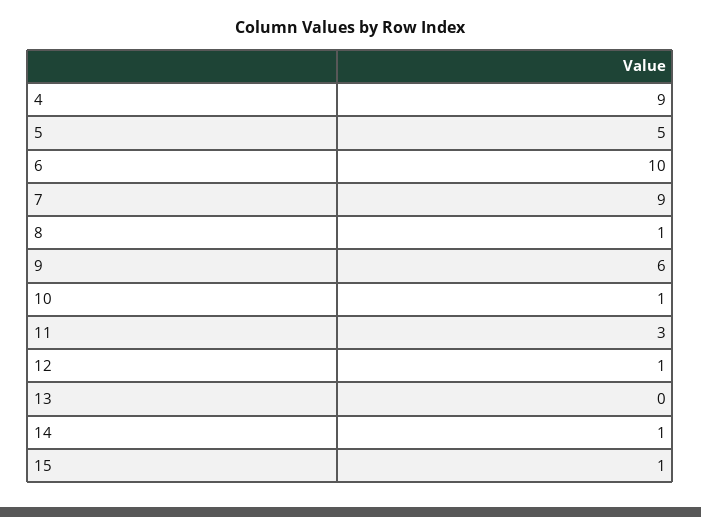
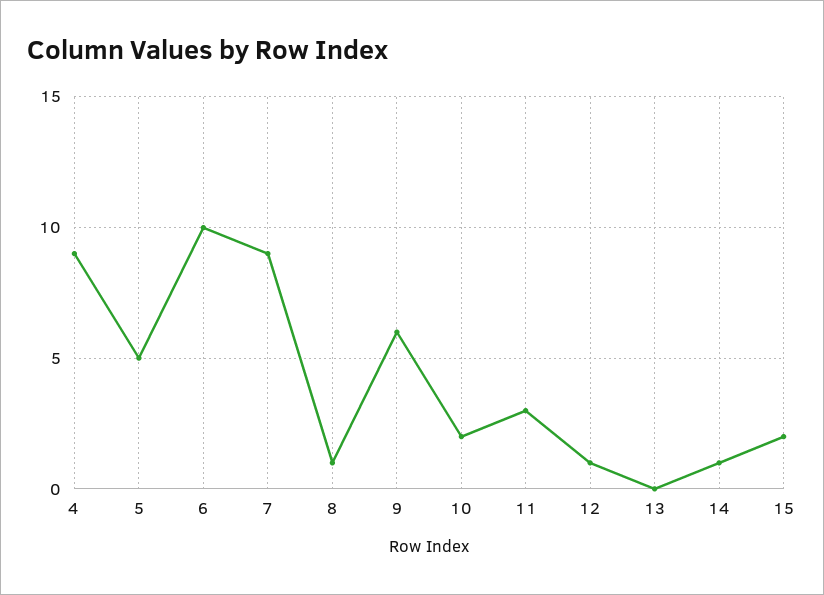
10: 1 -> 2
15: 1 -> 2

